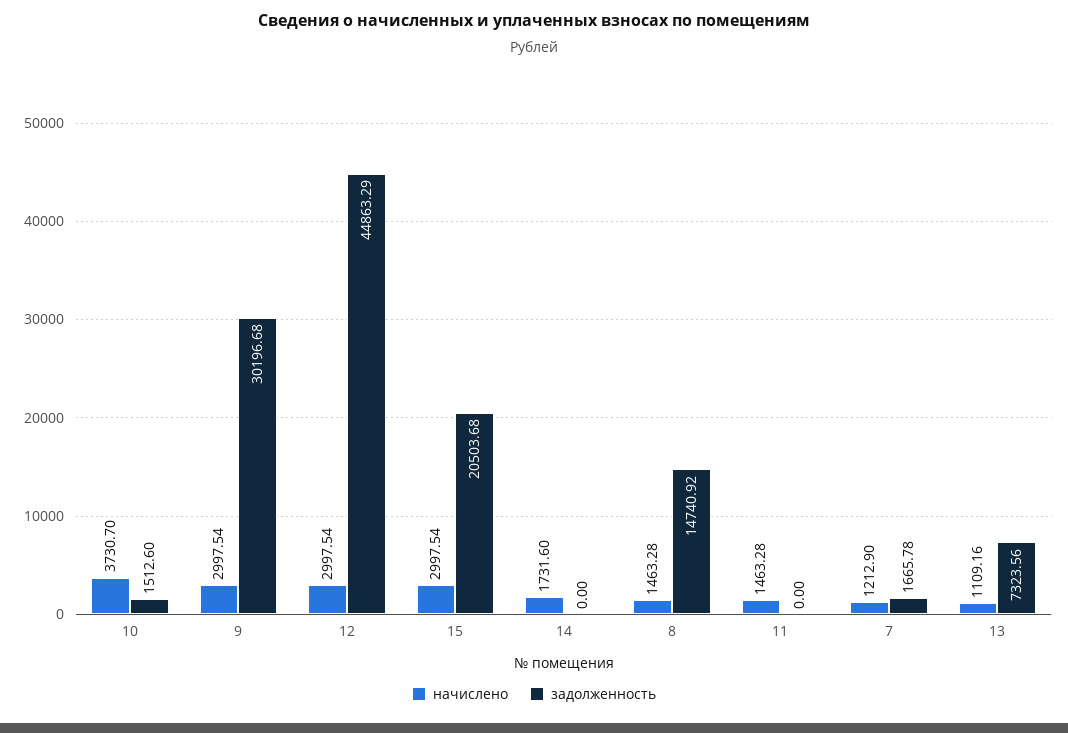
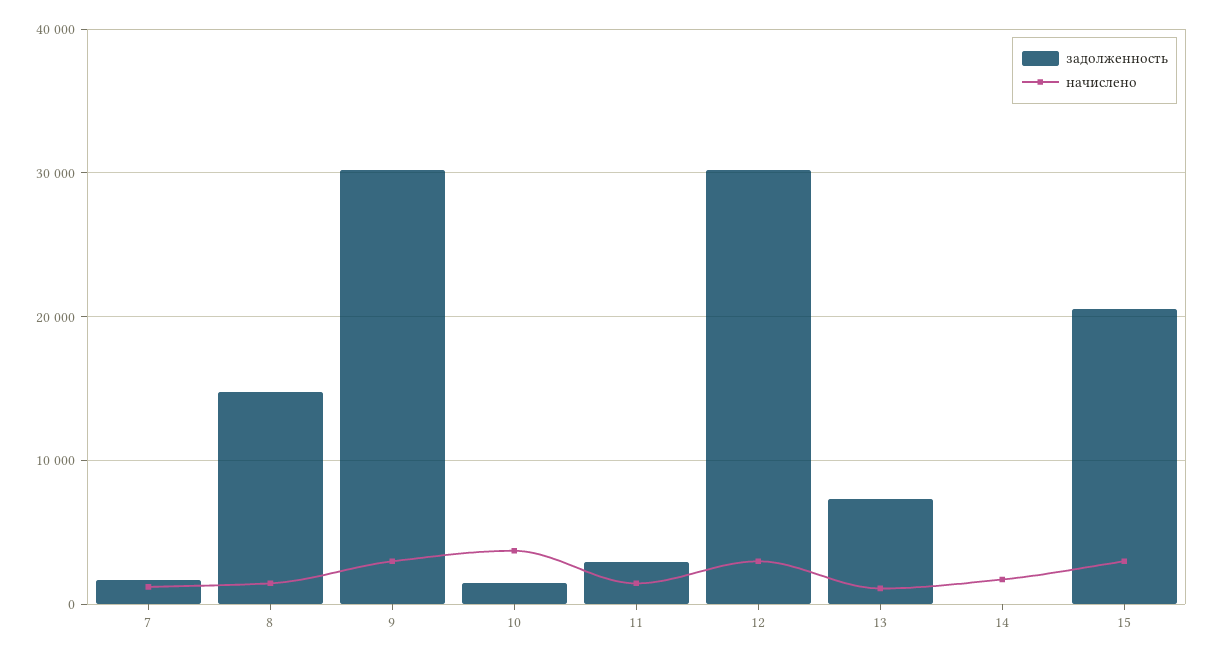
задолженность, 12: 44863.29 -> 30000
задолженность, 11: 0 -> 3000

